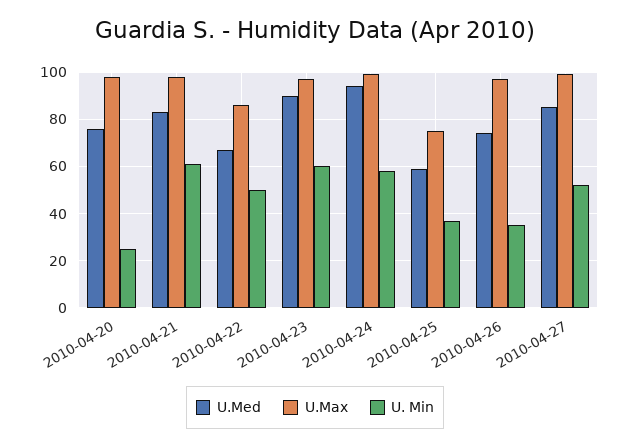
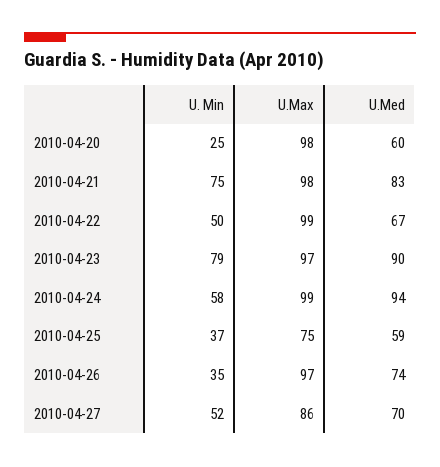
U.Med, 2010-04-20: 75 -> 60
U. Min, 2010-04-21: 60 -> 75
U.Max, 2010-04-22: 85 -> 99
U. Min, 2010-04-23: 60 -> 79
U.Med, 2010-04-27: 85 -> 70
U.Max, 2010-04-27: 100 -> 86

